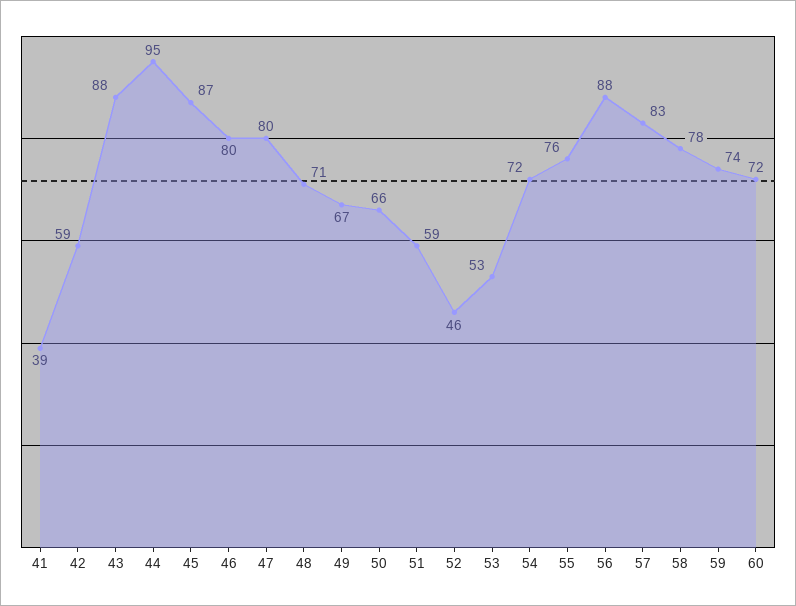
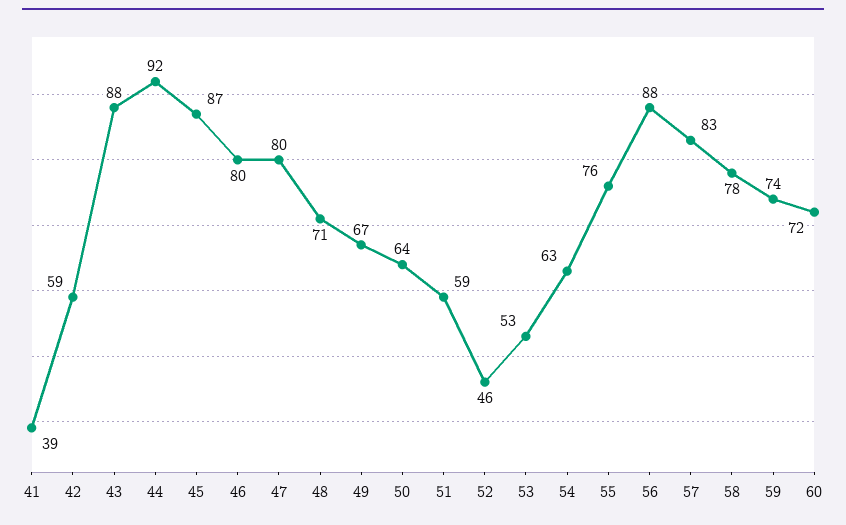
44: 95 -> 92
50: 66 -> 64
54: 72 -> 63

